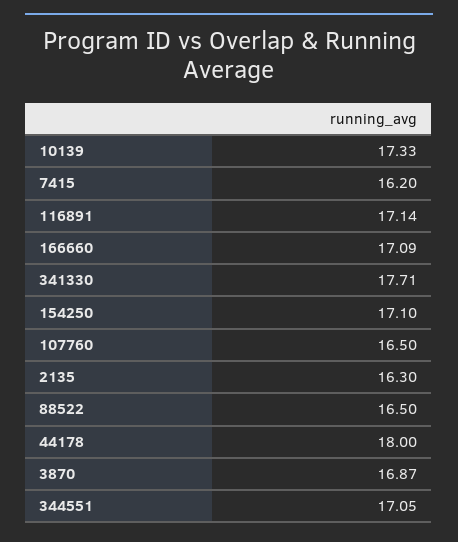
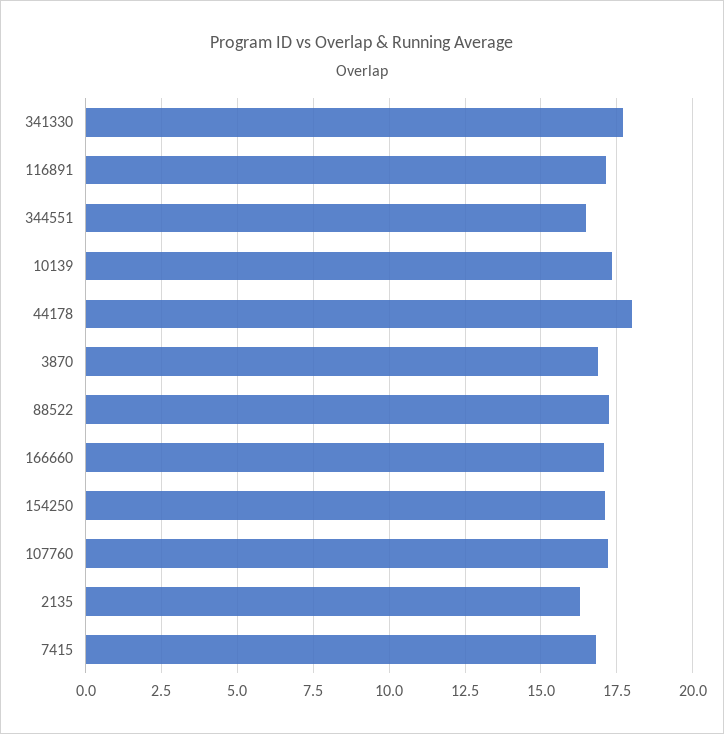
7415: 16.2 -> 16.75
107760: 16.5 -> 17.25
88522: 16.5 -> 17.25
344551: 17.05 -> 16.5

